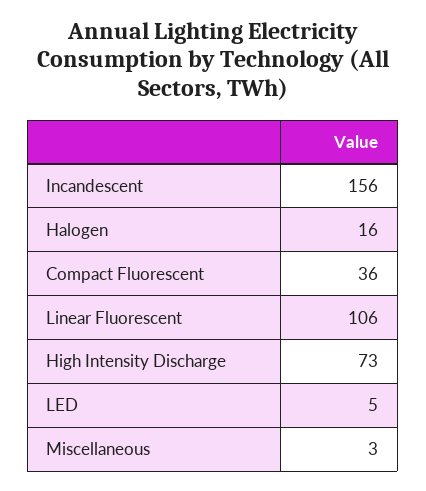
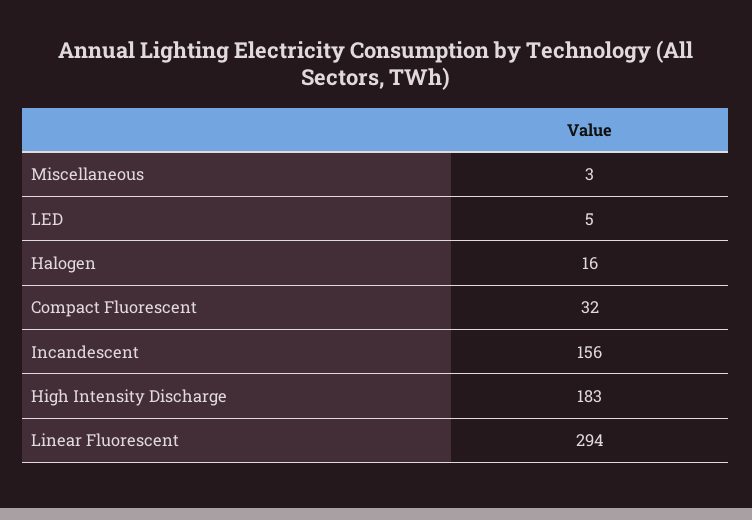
Compact Fluorescent: 36 -> 32
Linear Fluorescent: 106 -> 294
High Intensity Discharge: 73 -> 183

